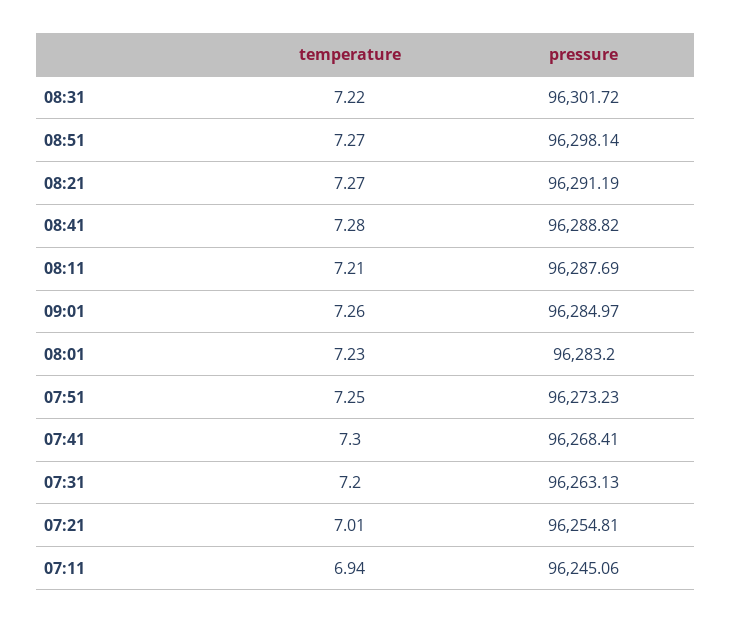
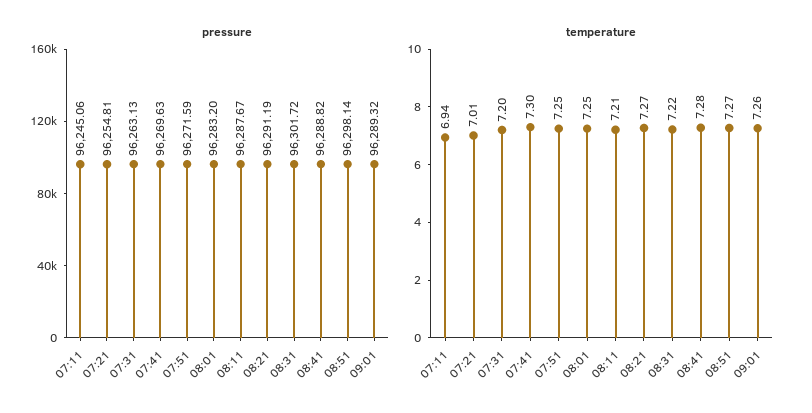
pressure, 08:11: 96287.69 -> 96287.67
pressure, 09:01: 96284.97 -> 96289.32
temperature, 08:01: 7.23 -> 7.25
pressure, 07:51: 96273.23 -> 96271.59
pressure, 07:41: 96268.41 -> 96269.63

